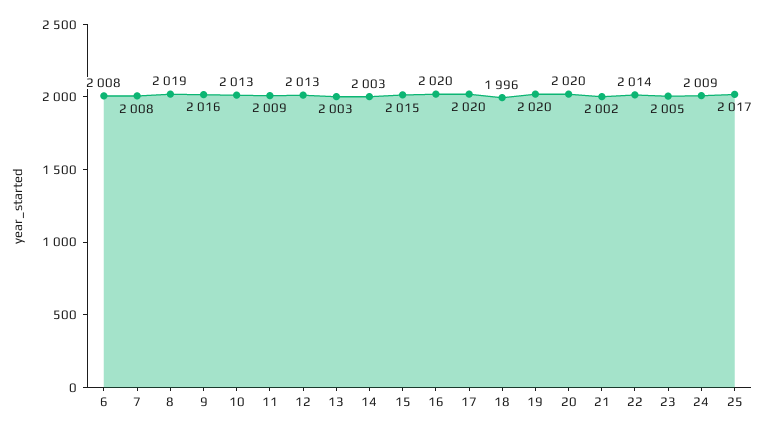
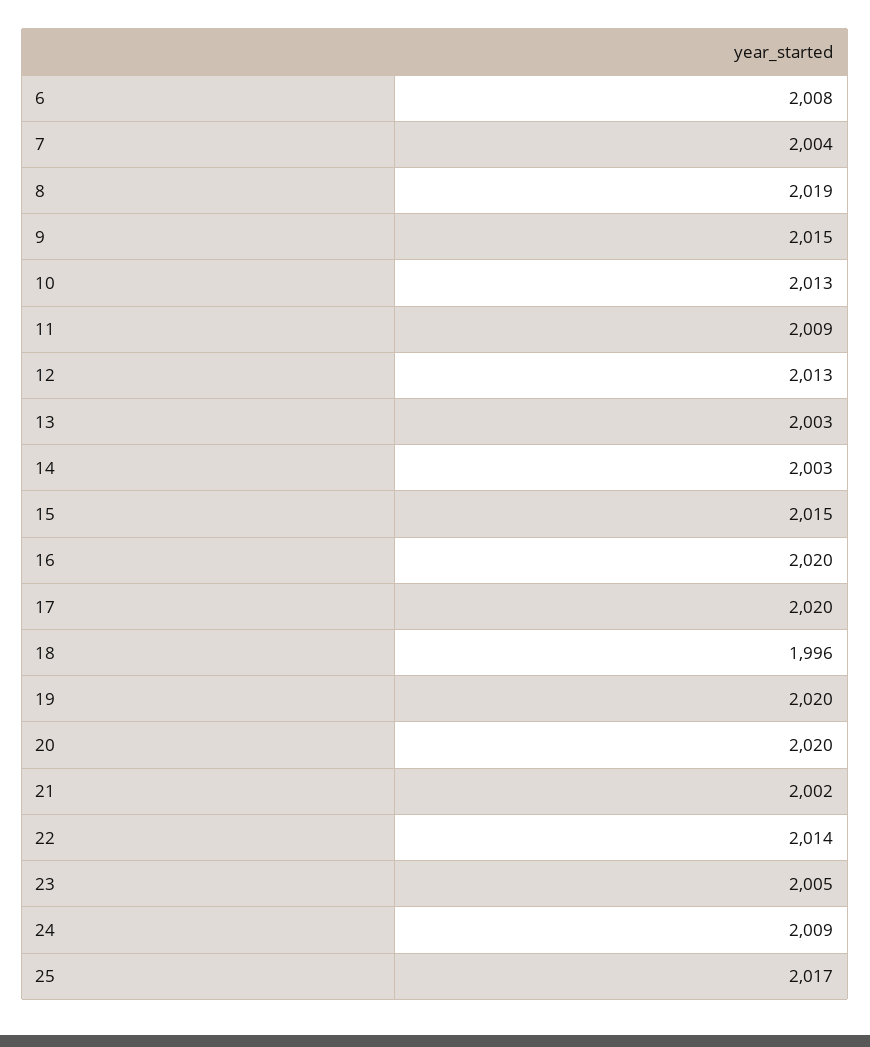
7: 2008 -> 2004
9: 2016 -> 2015

